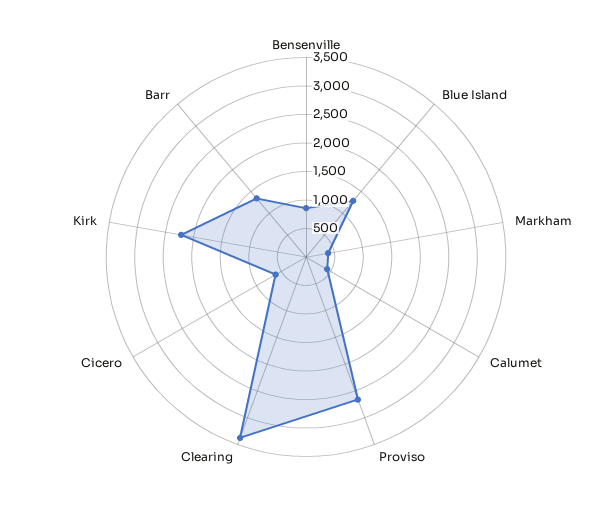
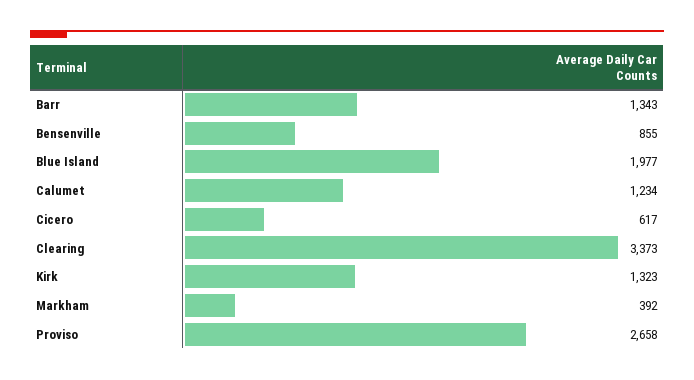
Blue Island: 1250 -> 1977
Calumet: 500 -> 1234
Kirk: 2250 -> 1323

